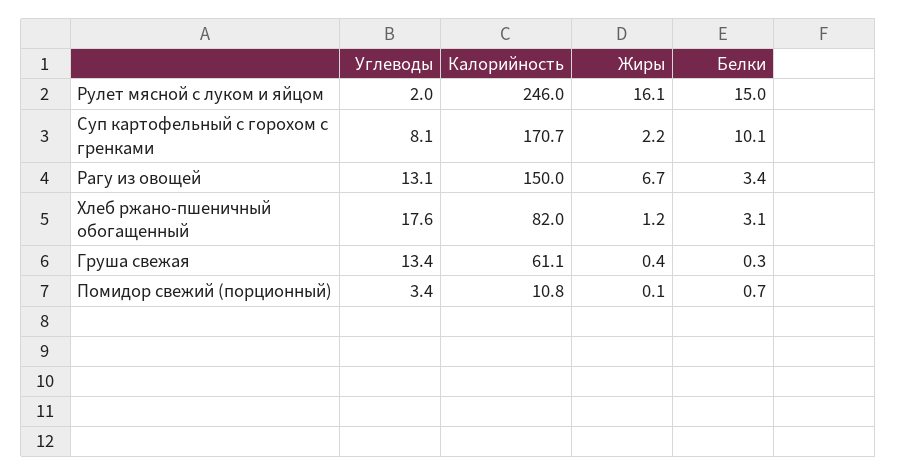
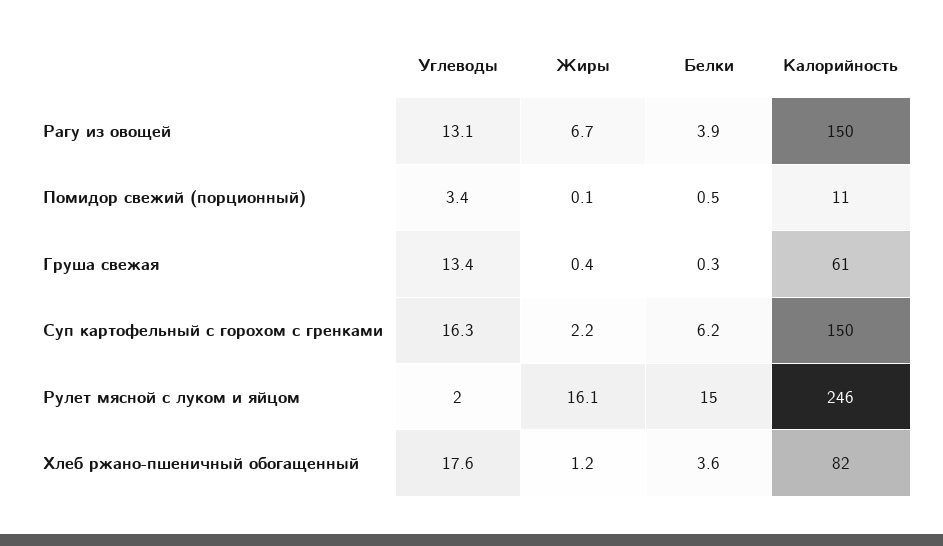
Углеводы, Суп картофельный с горохом с гренками: 8.1 -> 16.3
Калорийность, Суп картофельный с горохом с гренками: 170.7 -> 150
Белки, Суп картофельный с горохом с гренками: 10.1 -> 6.2
Белки, Рагу из овощей: 3.4 -> 3.9
Белки, Хлеб ржано-пшеничный обогащенный: 3.1 -> 3.6
Белки, Помидор свежий (порционный): 0.7 -> 0.5

